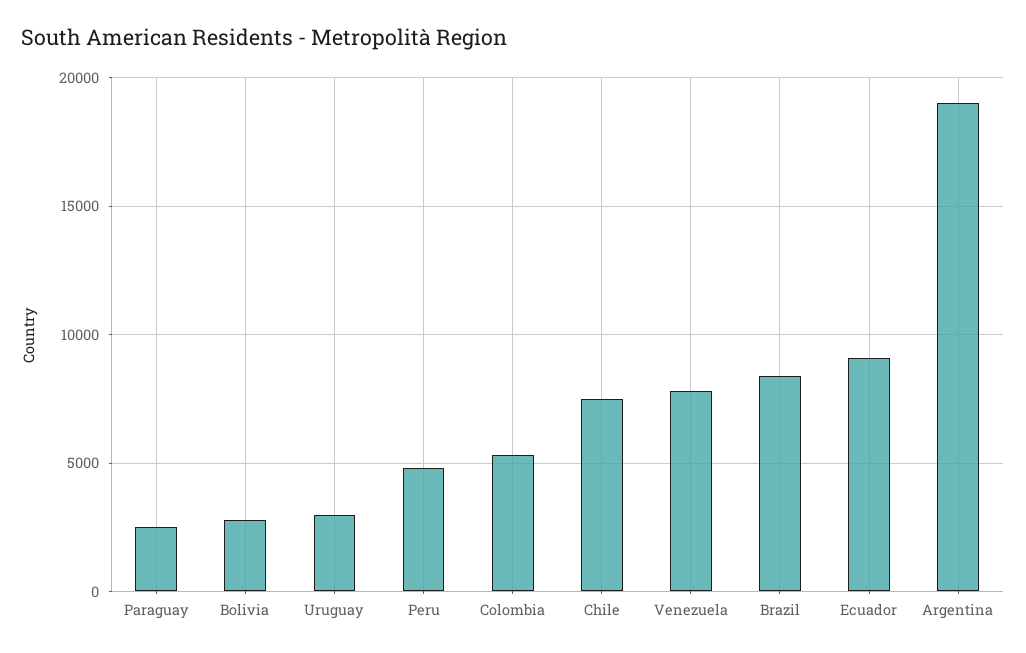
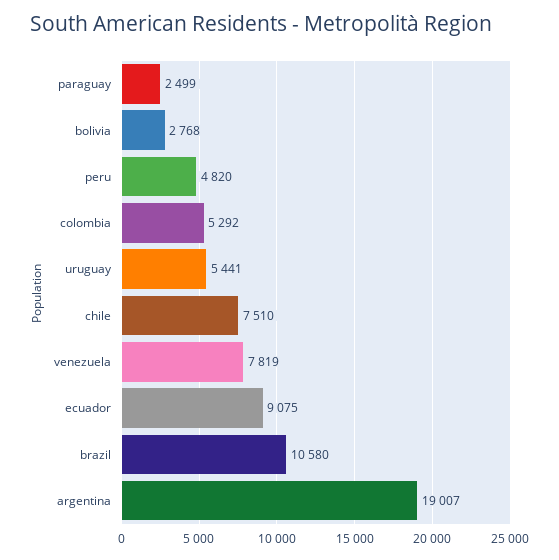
Uruguay: 3000 -> 5441
Brazil: 8500 -> 10580

